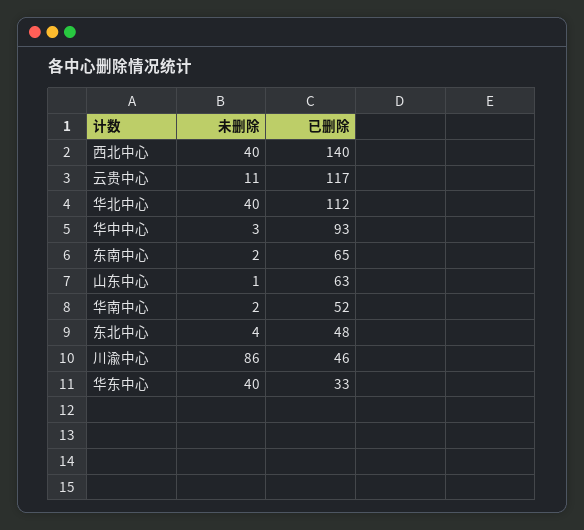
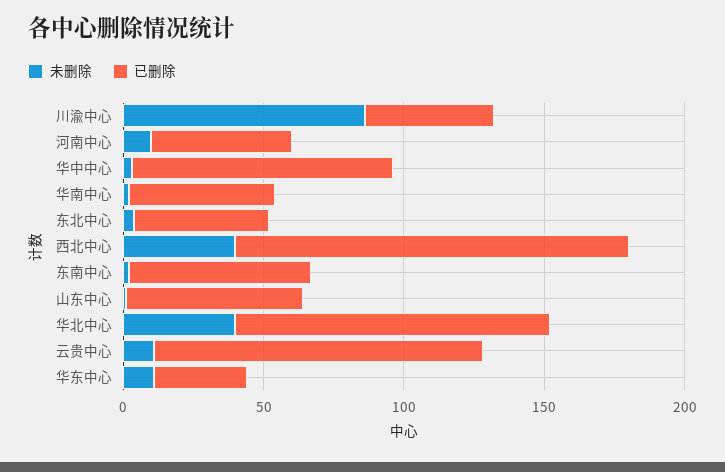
未删除, 华东中心: 40 -> 10
未删除, 河南中心: none -> 10
已删除, 河南中心: none -> 50

